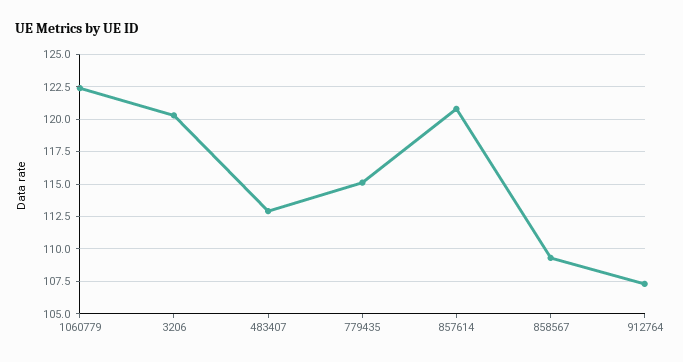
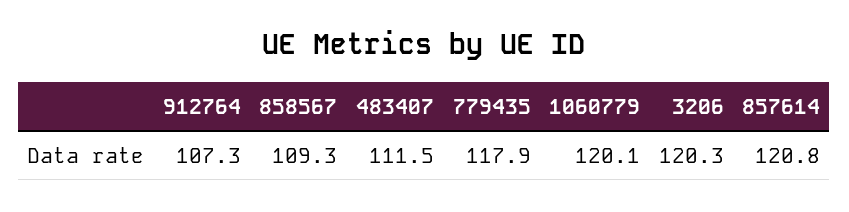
1060779: 122.5 -> 120.1
483407: 113 -> 111.5
779435: 115 -> 117.9

